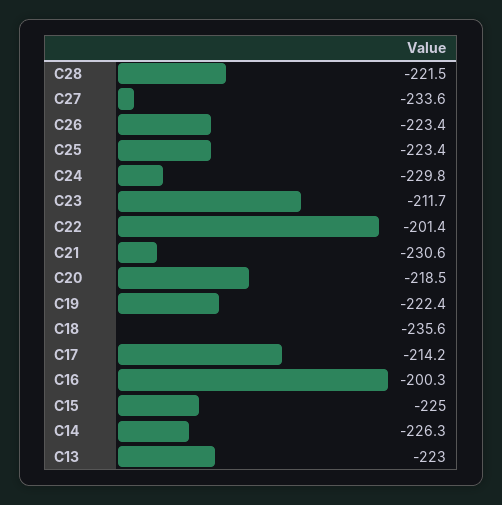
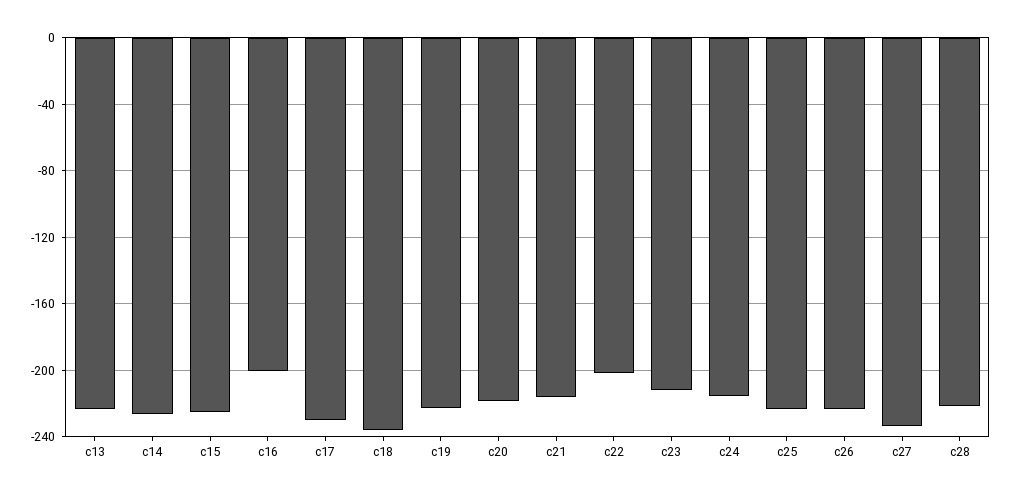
C24: -229.8 -> -215
C21: -230.6 -> -215
C17: -214.2 -> -230

